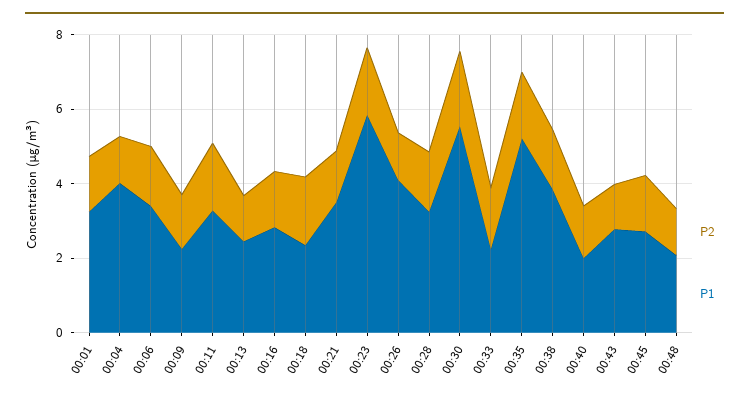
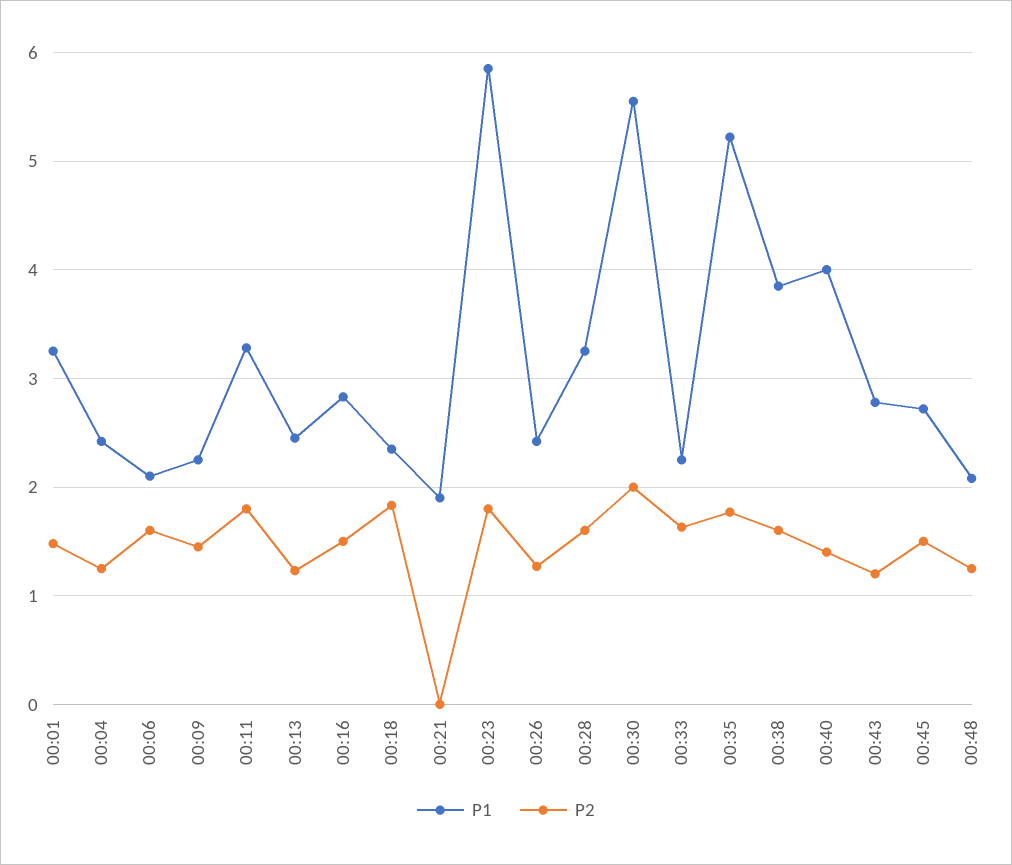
P1, 00:04: 4 -> 2.4
P1, 00:06: 3.5 -> 2.1
P2, 00:21: 1.5 -> 0
P1, 00:21: 3.5 -> 1.9
P1, 00:26: 4 -> 2.4
P1, 00:40: 2 -> 4

